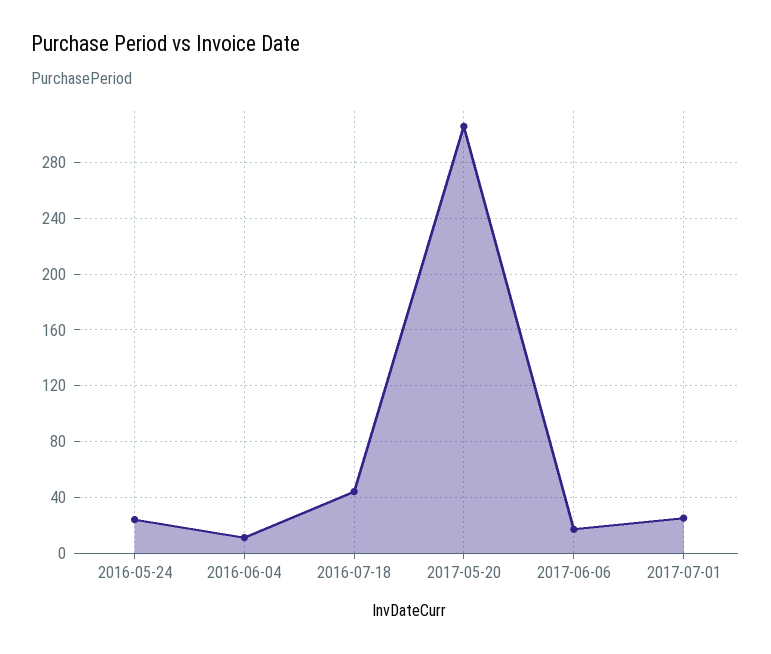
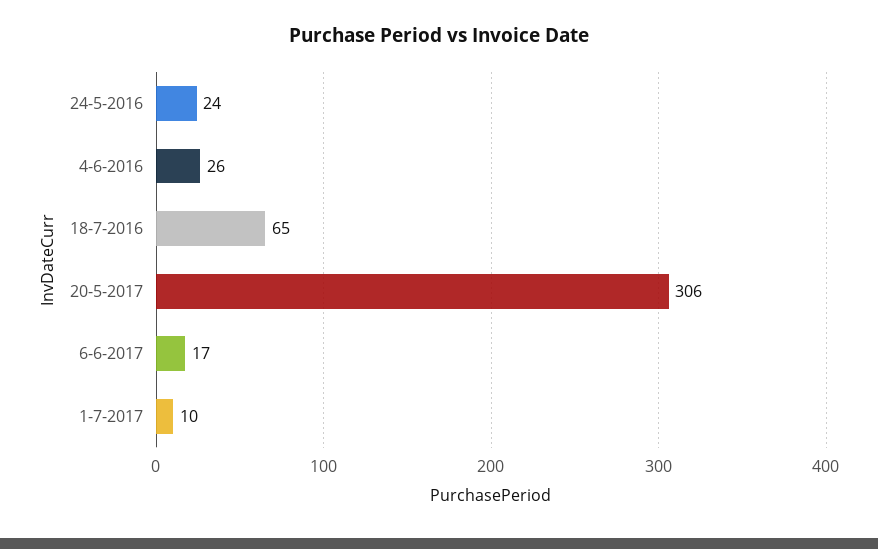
2016-06-04: 10 -> 26
2016-07-18: 45 -> 65
2017-07-01: 25 -> 10

